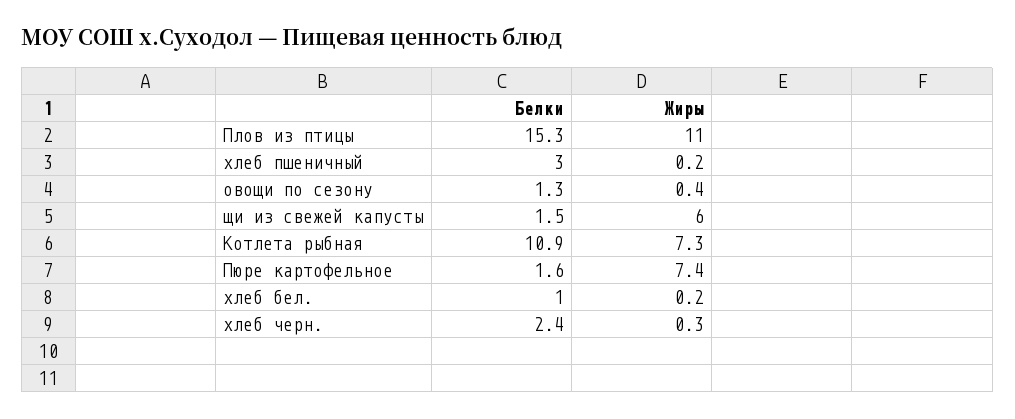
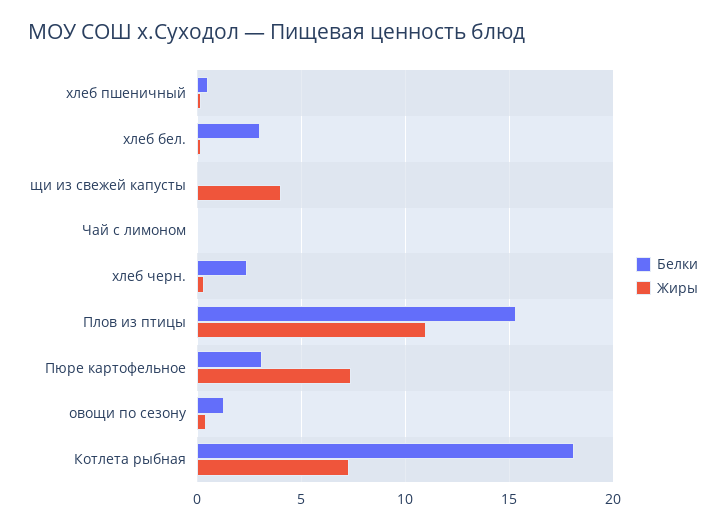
Белки, хлеб пшеничный: 3 -> 0.5
Белки, щи из свежей капусты: 1.5 -> 0
Жиры, щи из свежей капусты: 6 -> 4
Белки, Котлета рыбная: 10.9 -> 18
Белки, Пюре картофельное: 1.6 -> 3
Белки, хлеб бел.: 1 -> 3
Белки, Чай с лимоном: none -> 0
Жиры, Чай с лимоном: none -> 0

